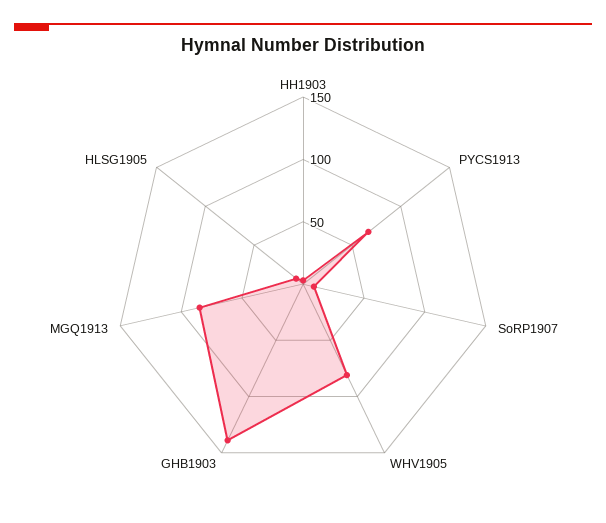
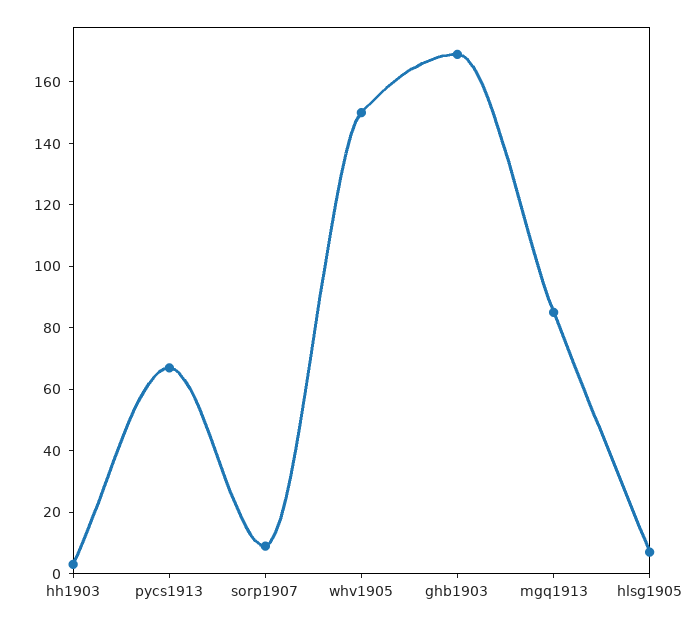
WHV1905: 80 -> 150
GHB1903: 140 -> 170

